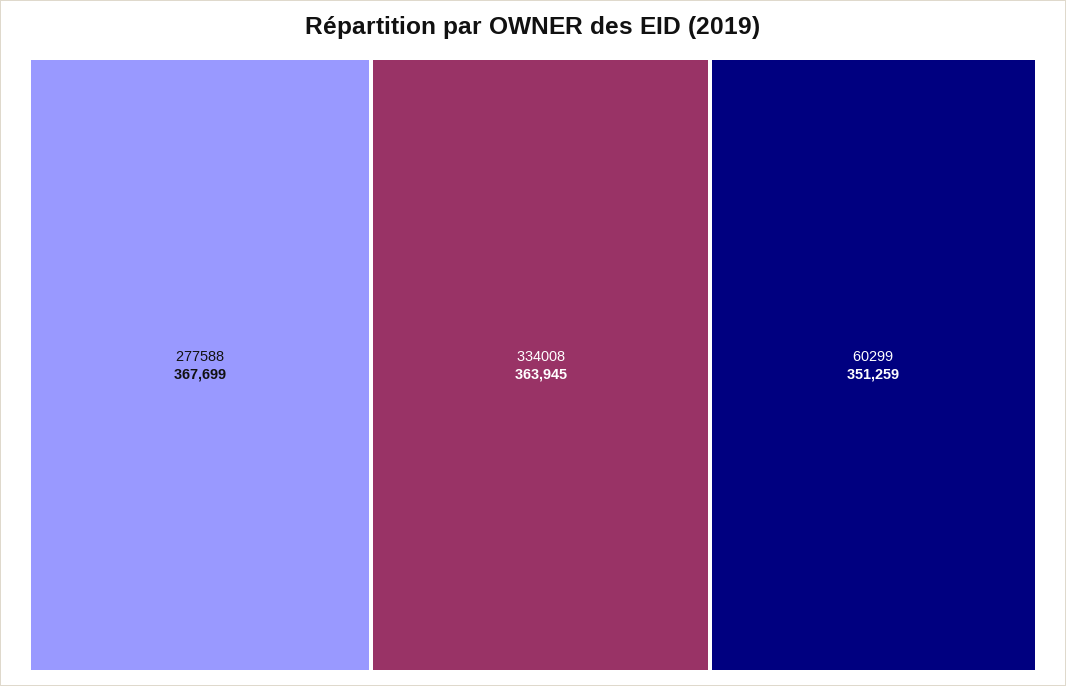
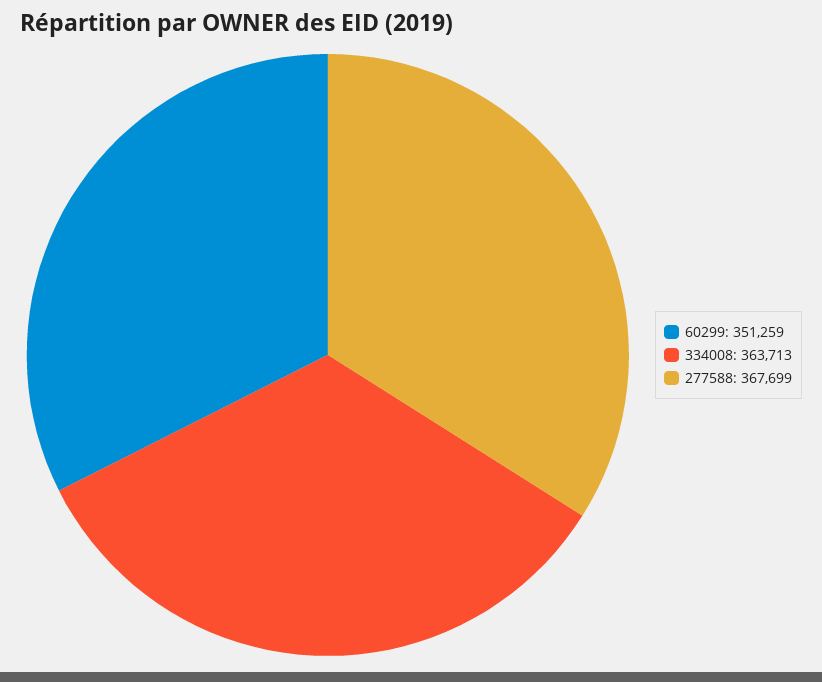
334008: 363945 -> 363713

